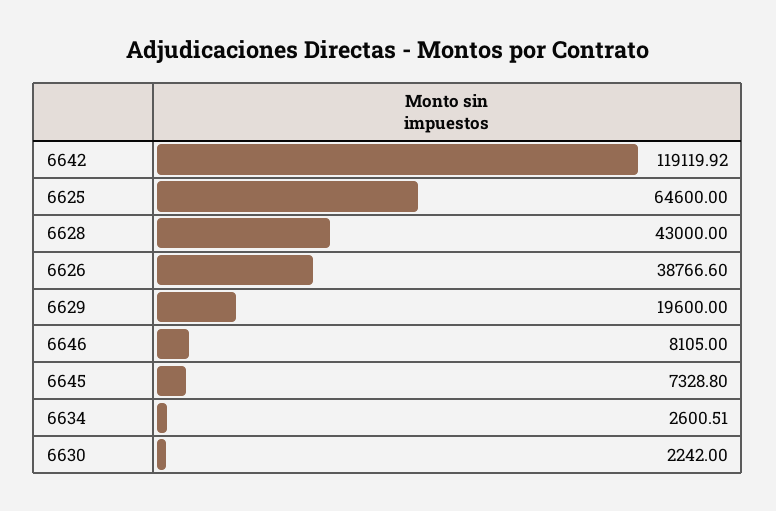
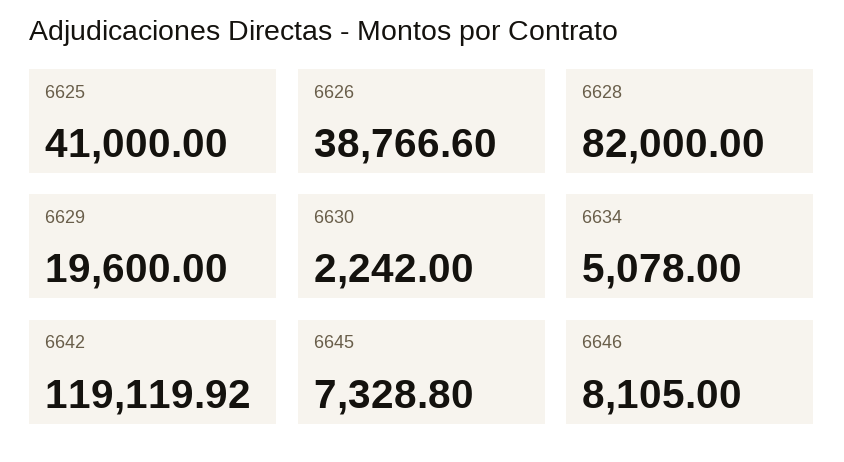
6625: 64600 -> 41000
6628: 43000 -> 82000
6634: 2600.51 -> 5078

